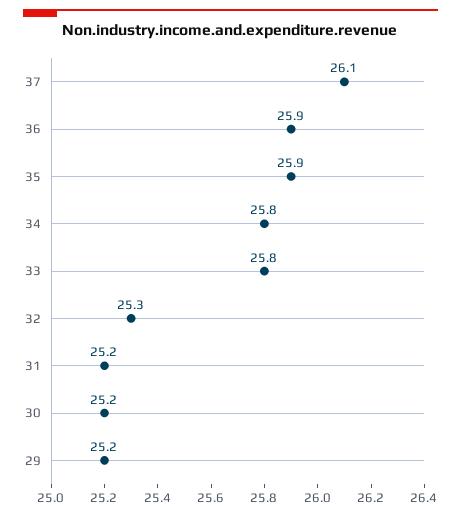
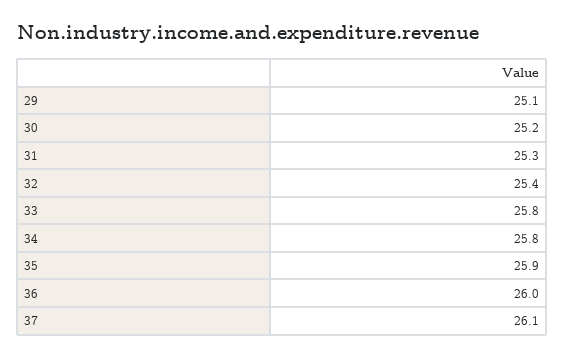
36: 25.9 -> 26
32: 25.3 -> 25.4
31: 25.2 -> 25.3
29: 25.2 -> 25.1

